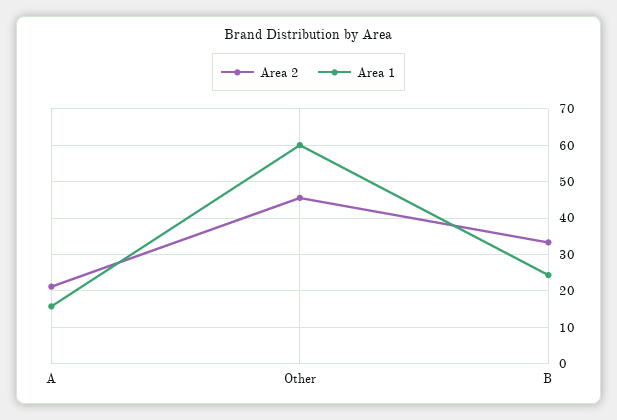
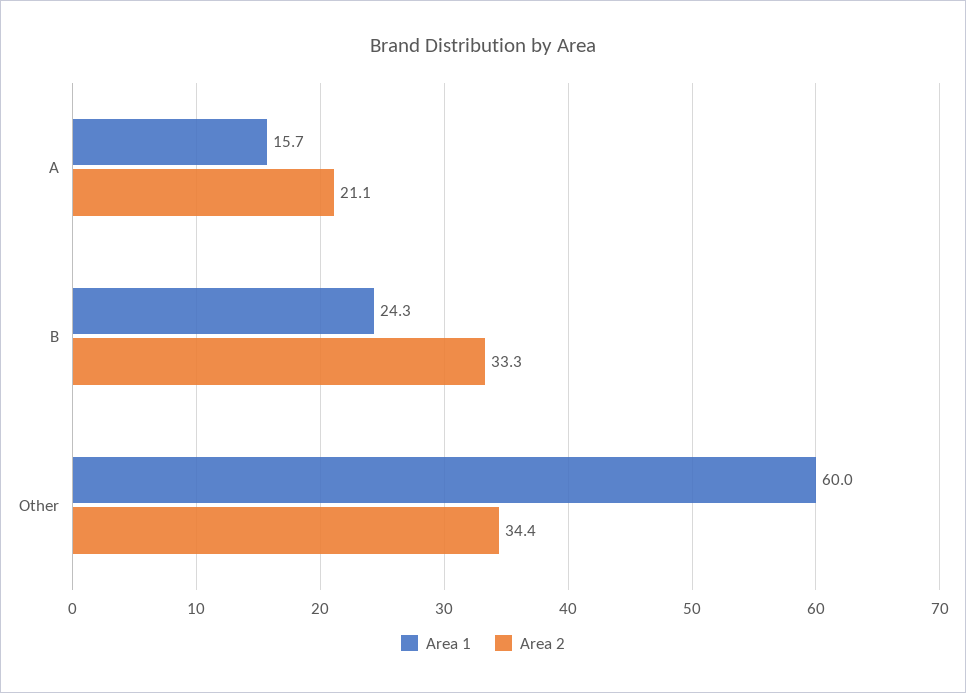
Area 2, Other: 46 -> 34.4

